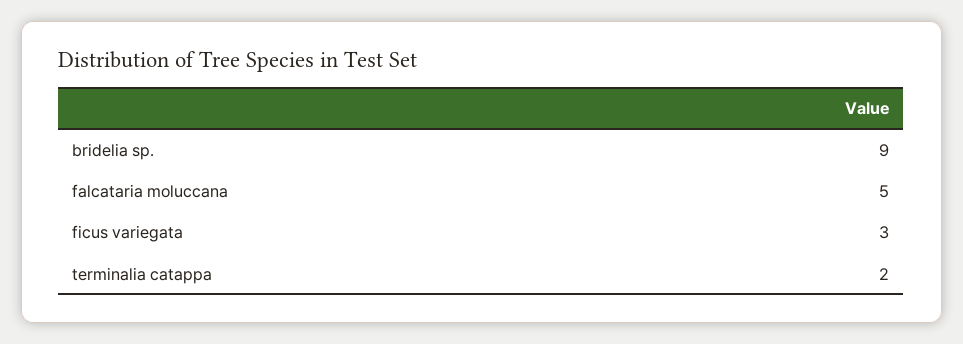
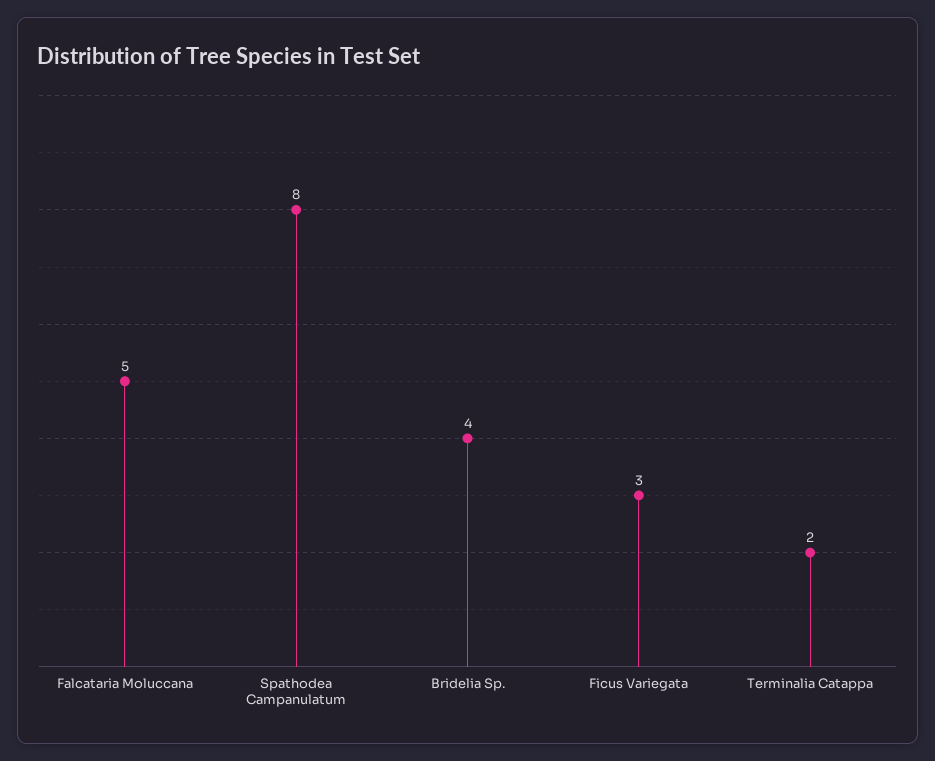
bridelia sp.: 9 -> 4
Spathodea Campanulatum: none -> 8

